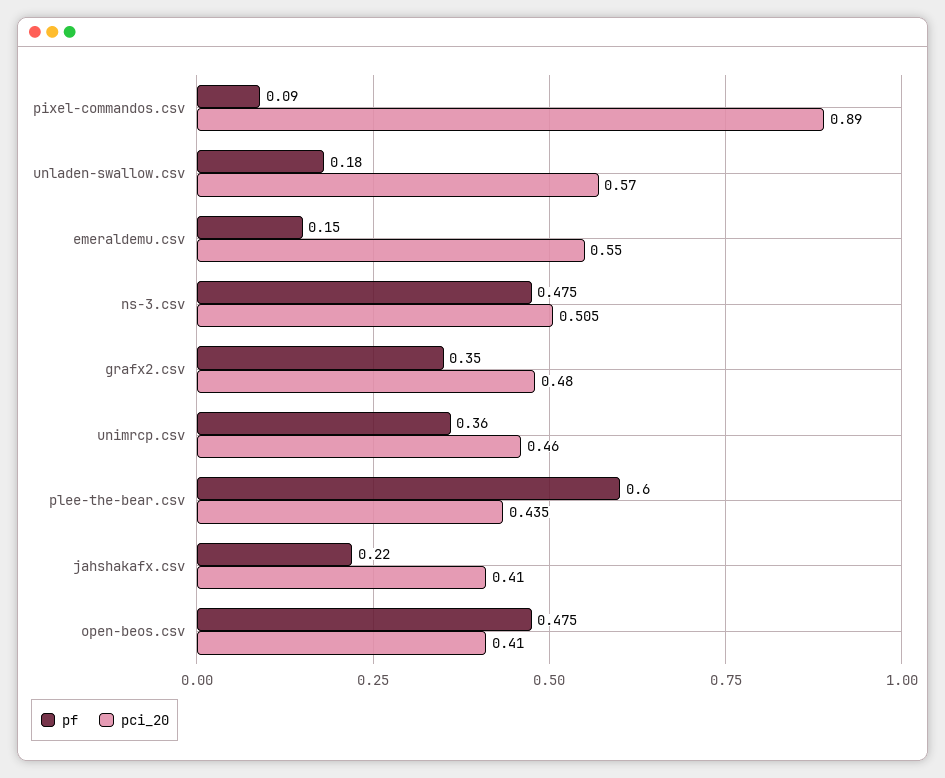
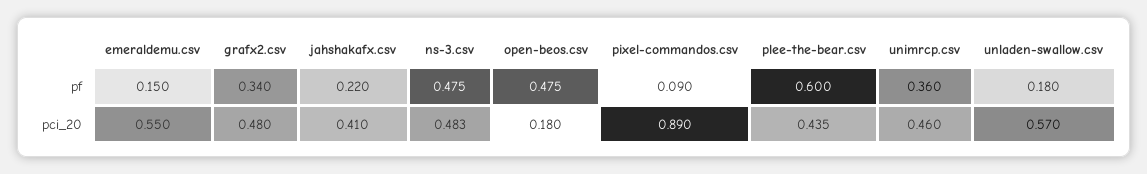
pci_20, ns-3.csv: 0.505 -> 0.483
pf, grafx2.csv: 0.35 -> 0.34
pci_20, open-beos.csv: 0.41 -> 0.18

